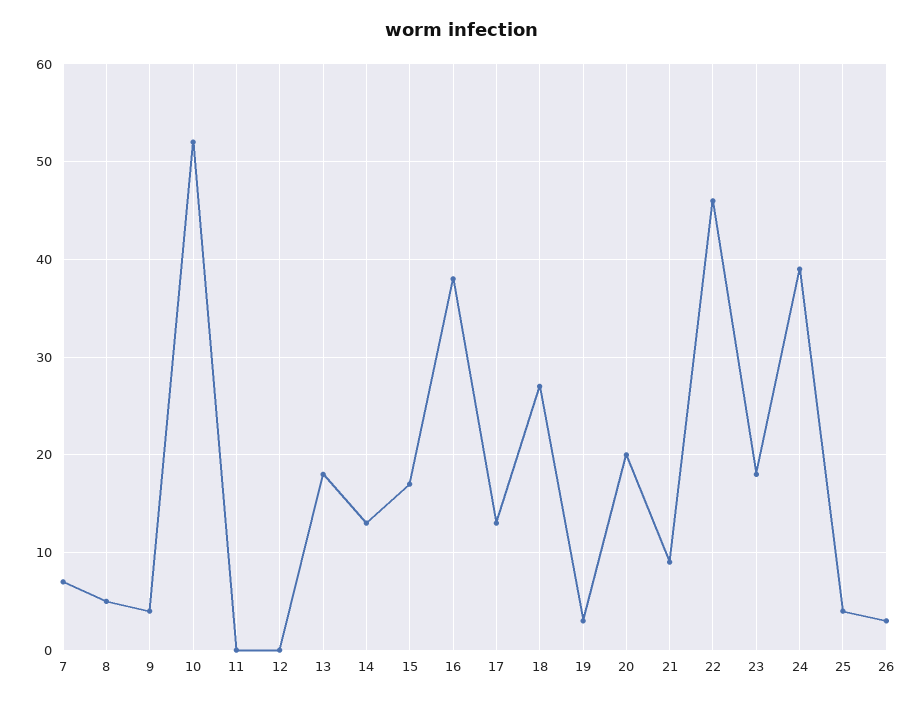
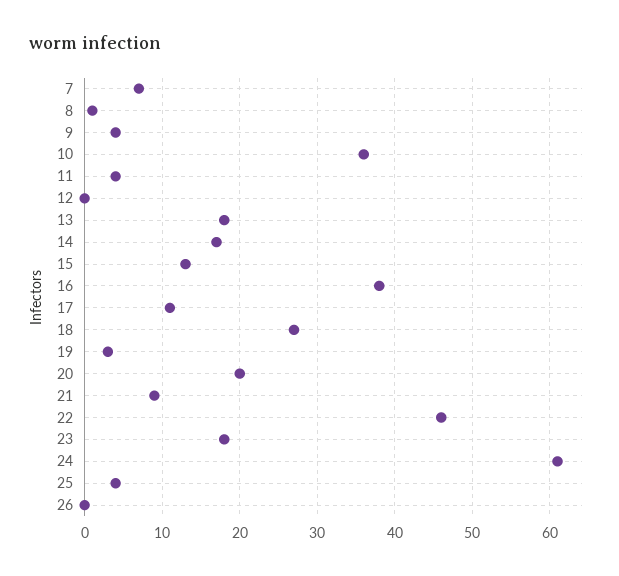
8: 5 -> 1
10: 52 -> 36
11: 0 -> 4
14: 13 -> 17
15: 17 -> 13
17: 13 -> 11
24: 39 -> 61
26: 3 -> 0

